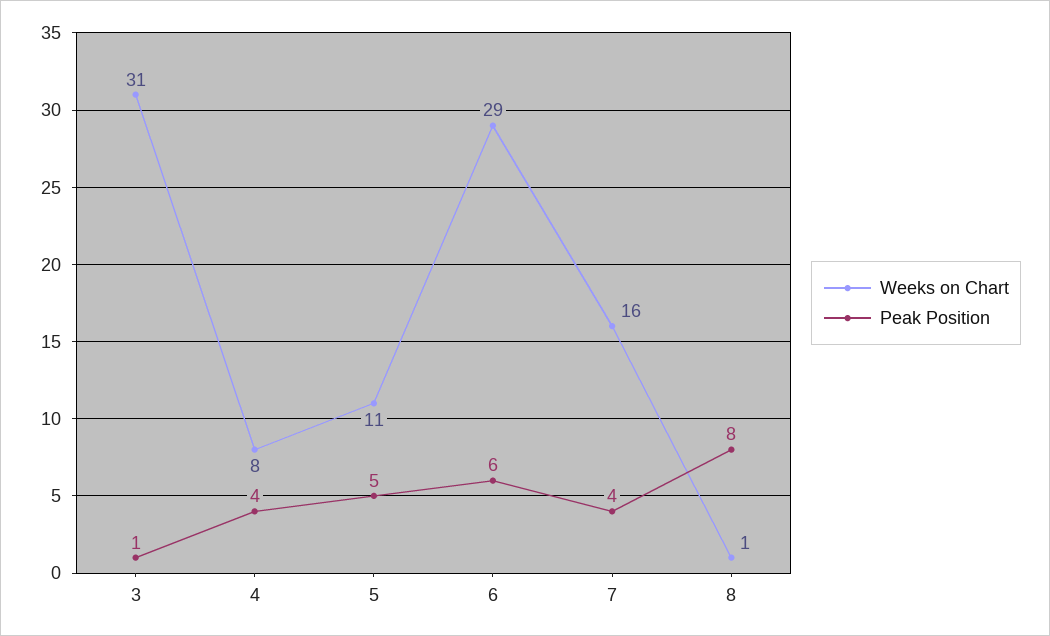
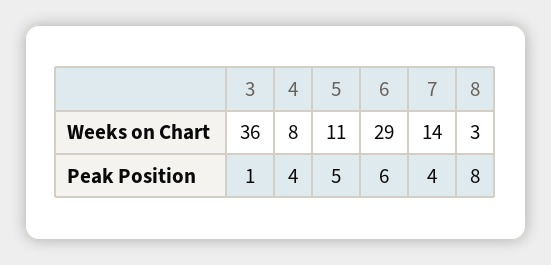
Weeks on Chart, 3: 31 -> 36
Weeks on Chart, 7: 16 -> 14
Weeks on Chart, 8: 1 -> 3

